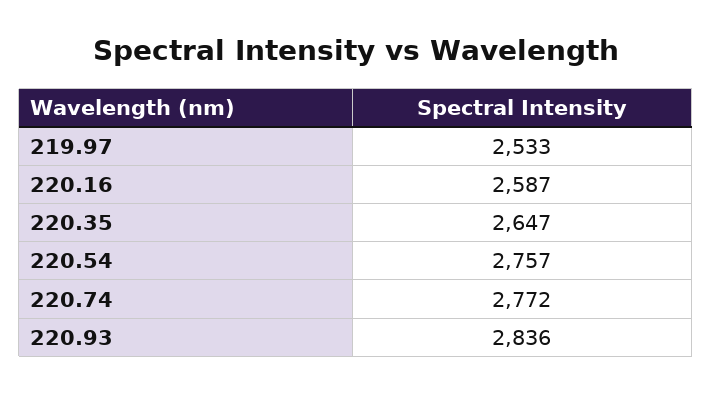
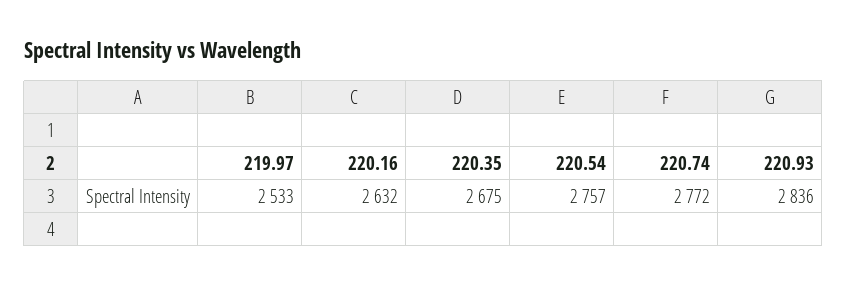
220.16: 2587 -> 2632
220.35: 2647 -> 2675

